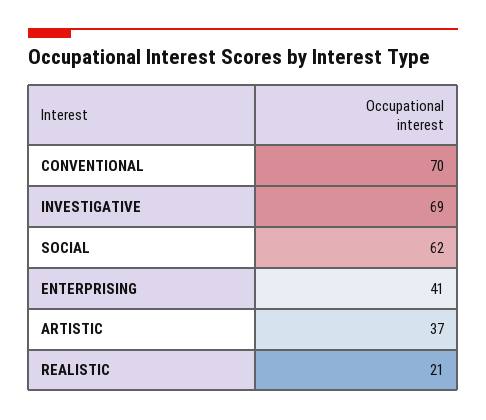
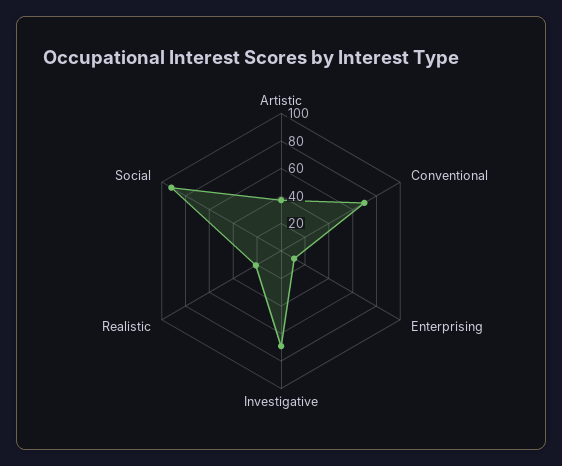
SOCIAL: 62 -> 90
ENTERPRISING: 41 -> 10

